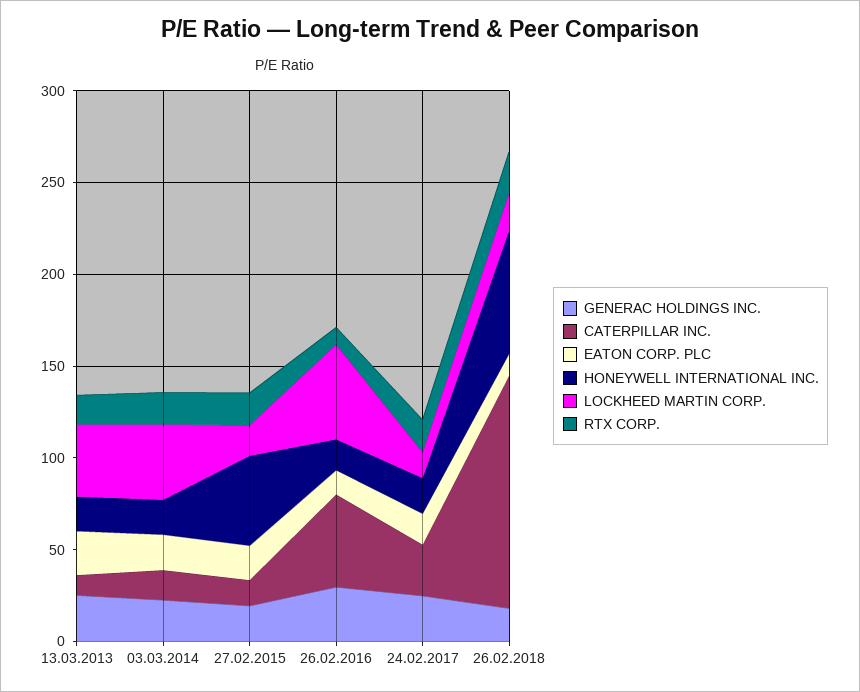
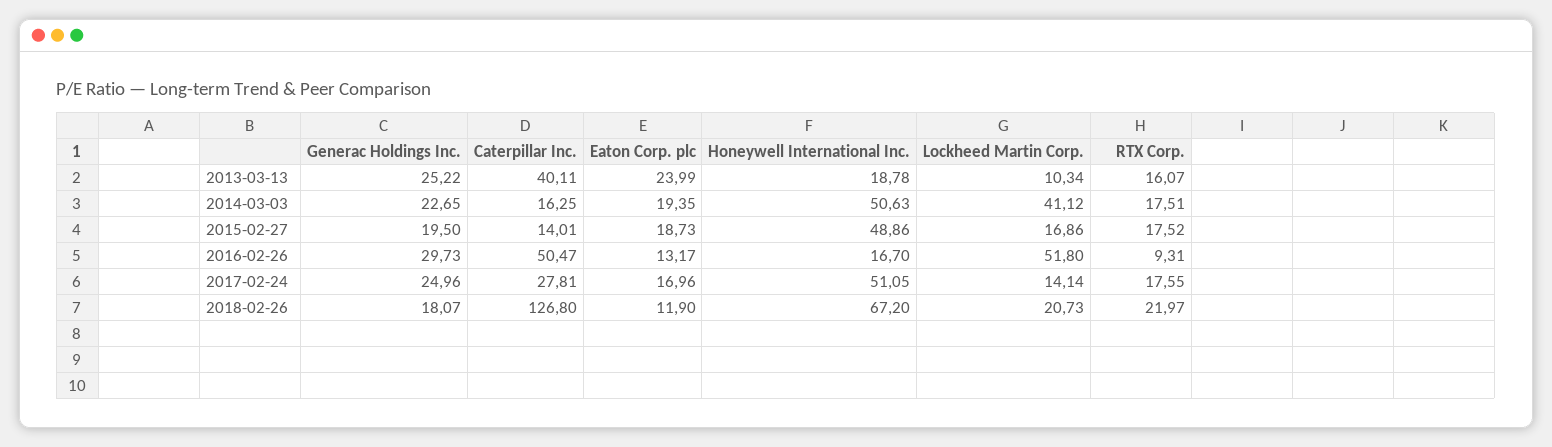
CATERPILLAR INC., 13.03.2013: 10 -> 40.11
LOCKHEED MARTIN CORP., 13.03.2013: 40 -> 10.34
HONEYWELL INTERNATIONAL INC., 03.03.2014: 20 -> 50.63
HONEYWELL INTERNATIONAL INC., 24.02.2017: 20 -> 51.05

